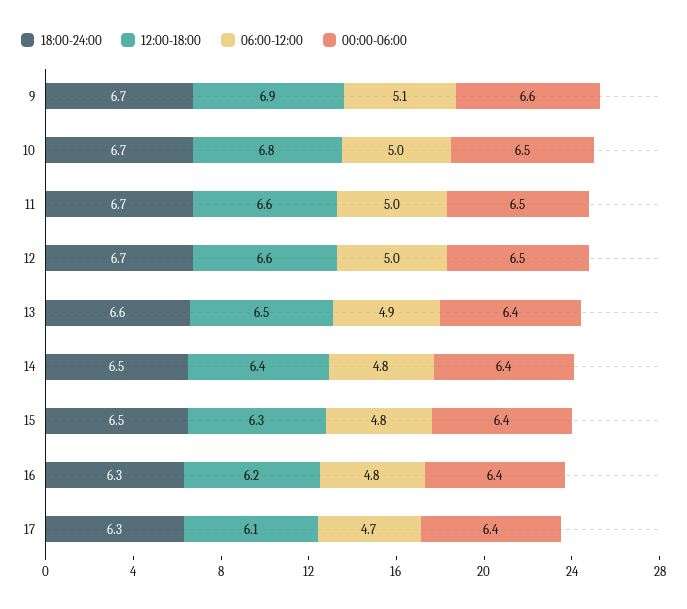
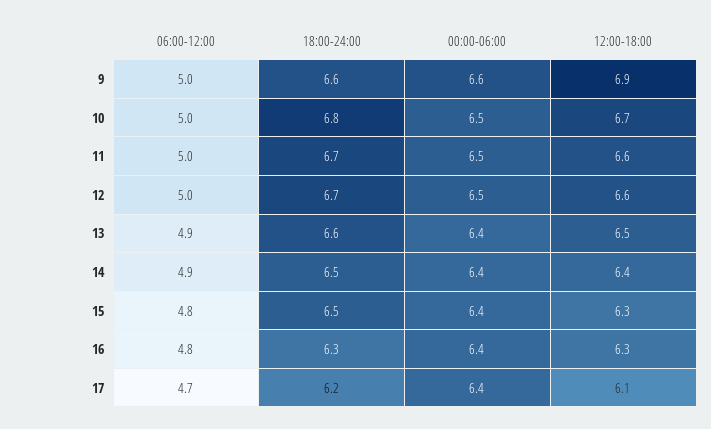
18:00-24:00, 9: 6.7 -> 6.6
06:00-12:00, 9: 5.1 -> 5
18:00-24:00, 10: 6.7 -> 6.8
12:00-18:00, 10: 6.8 -> 6.7
06:00-12:00, 14: 4.8 -> 4.9
12:00-18:00, 16: 6.2 -> 6.3
18:00-24:00, 17: 6.3 -> 6.2

